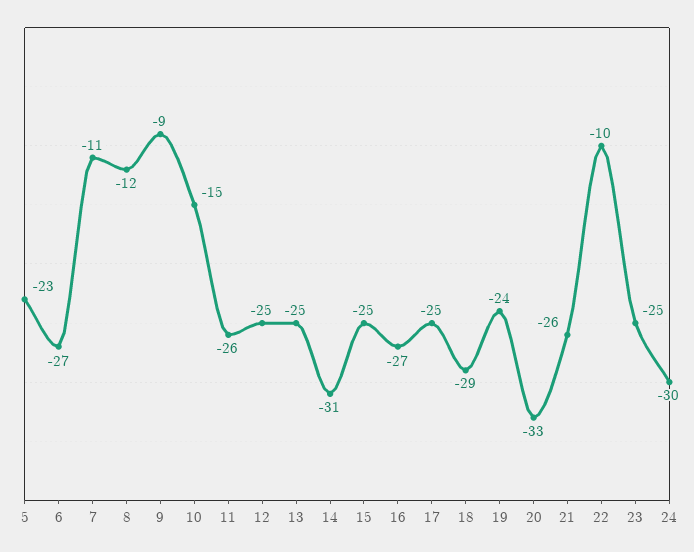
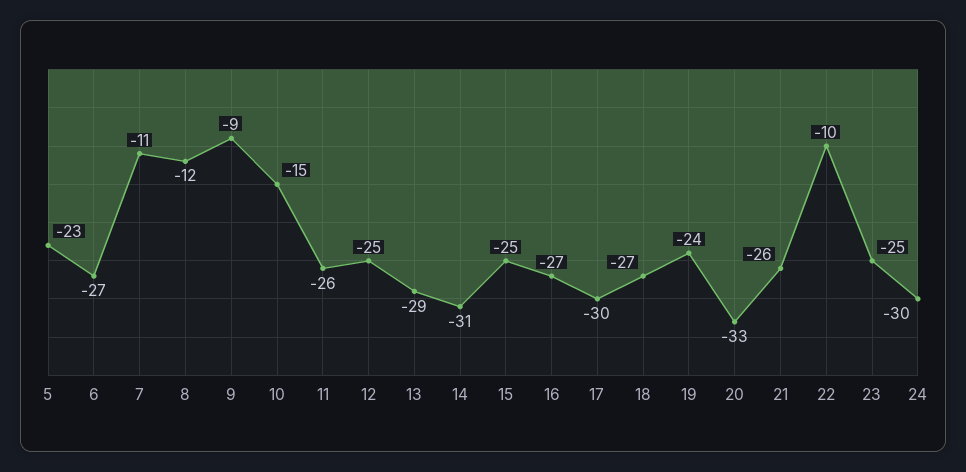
13: -25 -> -29
17: -25 -> -30
18: -29 -> -27

